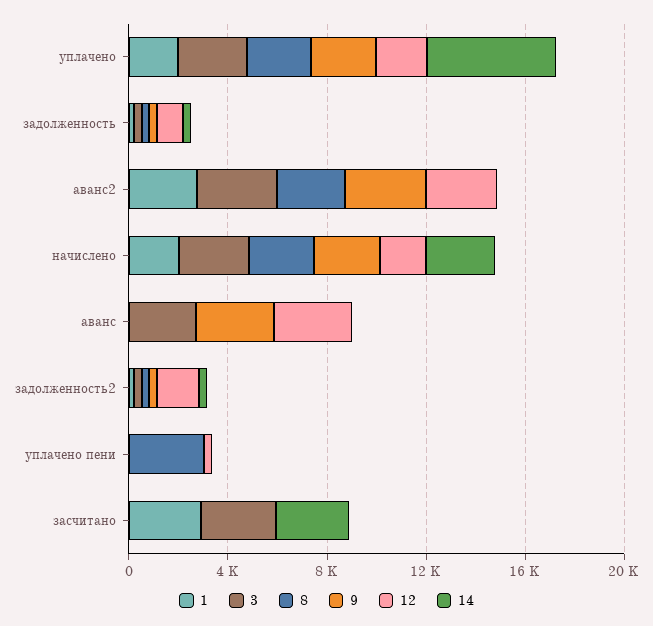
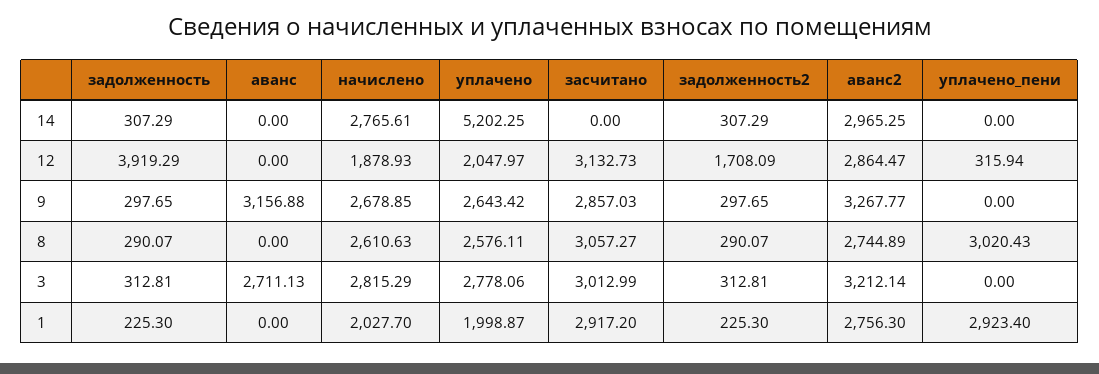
12, задолженность: 1000 -> 3919.29
14, аванс2: 0 -> 2965.25
12, аванс: 3000 -> 0
1, уплачено пени: 0 -> 2923.4
8, засчитано: 0 -> 3057.27
9, засчитано: 0 -> 2857.03
12, засчитано: 0 -> 3132.73
14, засчитано: 3000 -> 0

